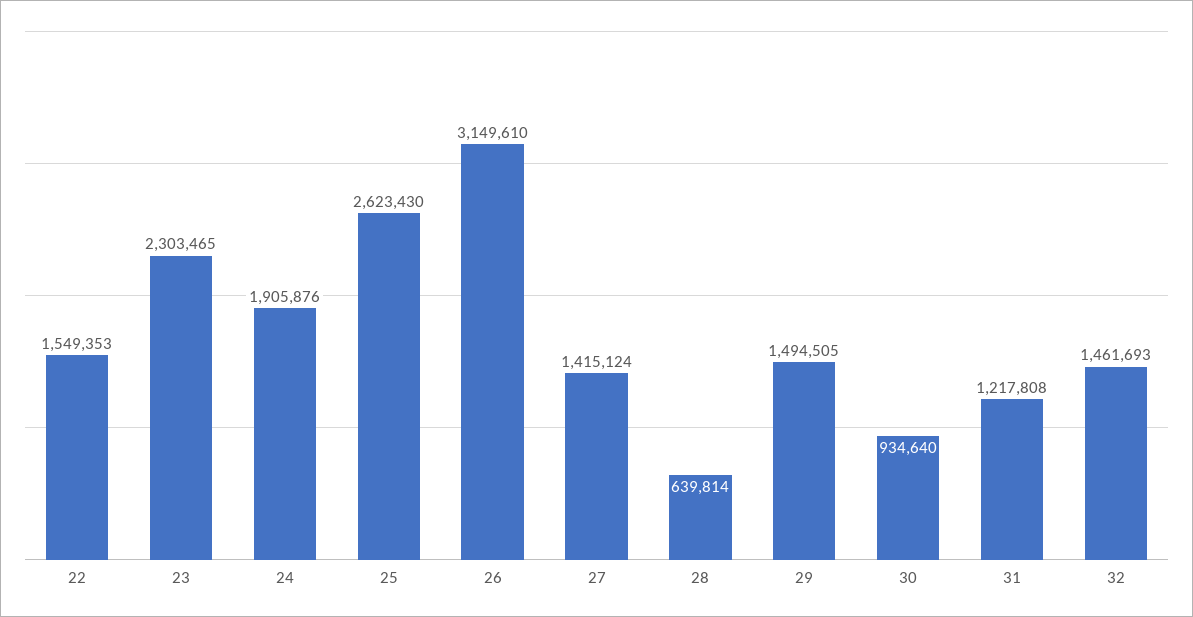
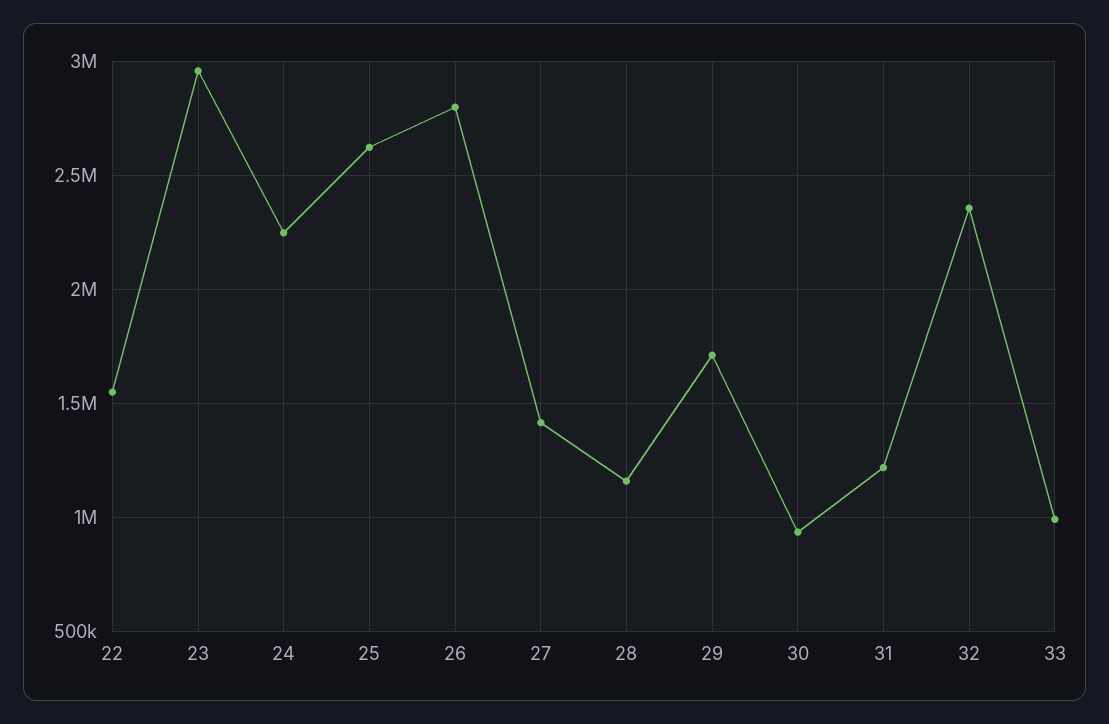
23: 2303465 -> 2950000
24: 1905876 -> 2250000
26: 3149610 -> 2800000
28: 639814 -> 1150000
29: 1494505 -> 1700000
32: 1461693 -> 2350000
33: none -> 1000000

